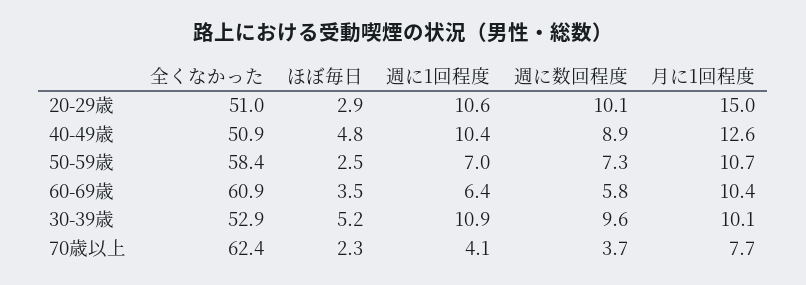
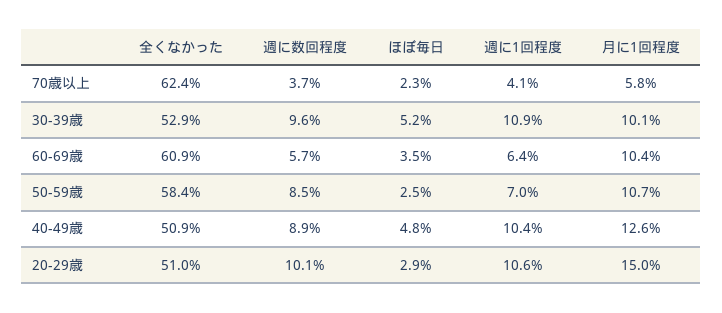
週に数回程度, 50-59歳: 7.3 -> 8.5
週に数回程度, 60-69歳: 5.8 -> 5.7
月に1回程度, 70歳以上: 7.7 -> 5.8

